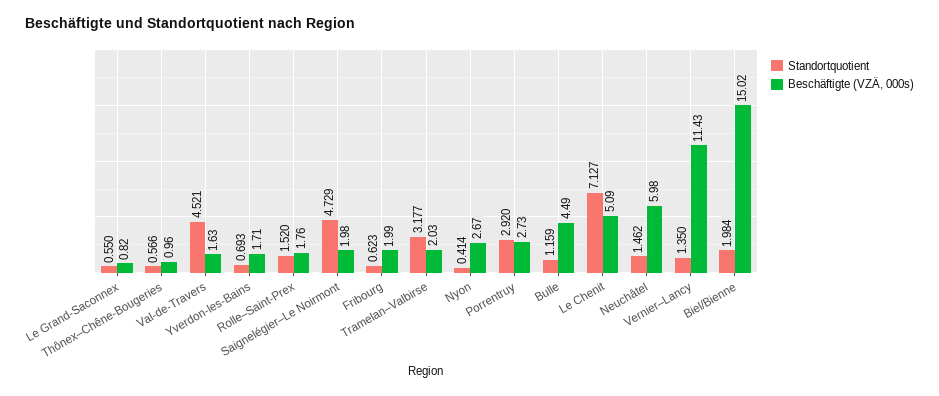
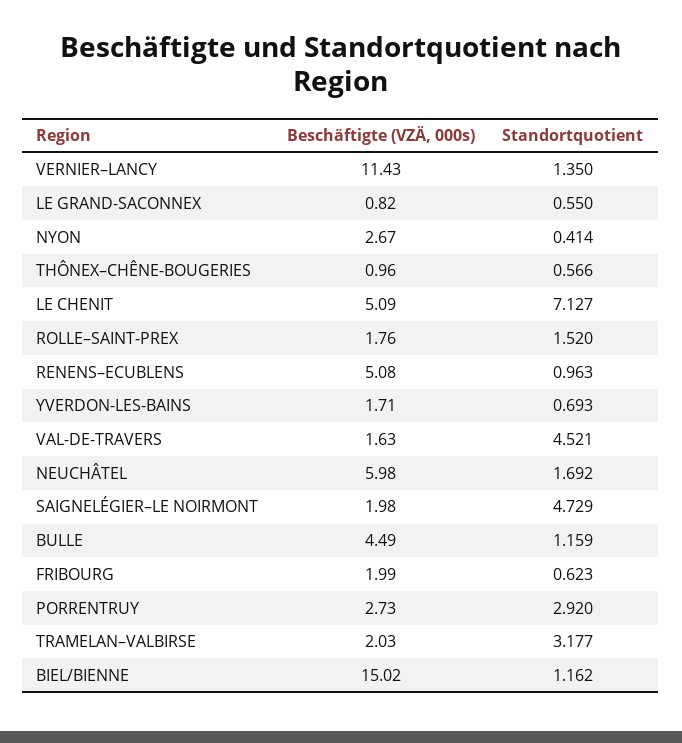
Standortquotient, Neuchâtel: 1.462 -> 1.692
Standortquotient, Biel/Bienne: 1.984 -> 1.162
Beschäftigte (VZÄ, 000s), RENENS–ECUBLENS: none -> 5.08
Standortquotient, RENENS–ECUBLENS: none -> 0.963

